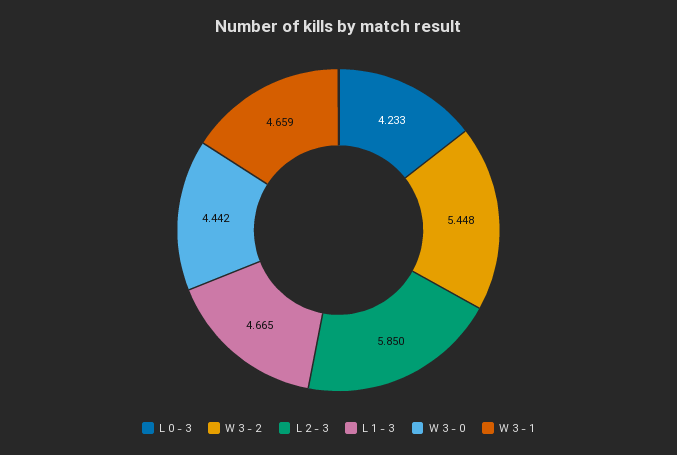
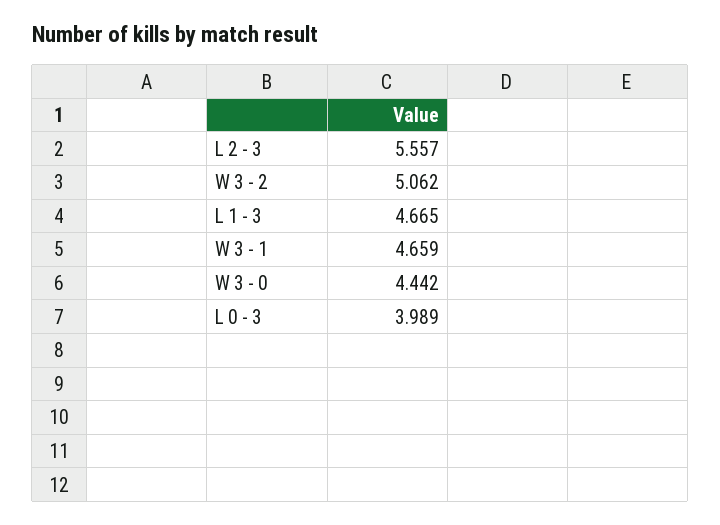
L 0 - 3: 4.233 -> 3.989
W 3 - 2: 5.448 -> 5.062
L 2 - 3: 5.85 -> 5.557

